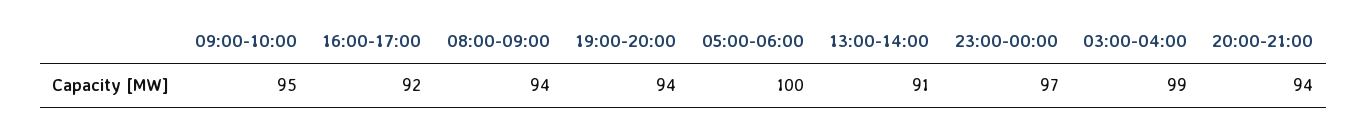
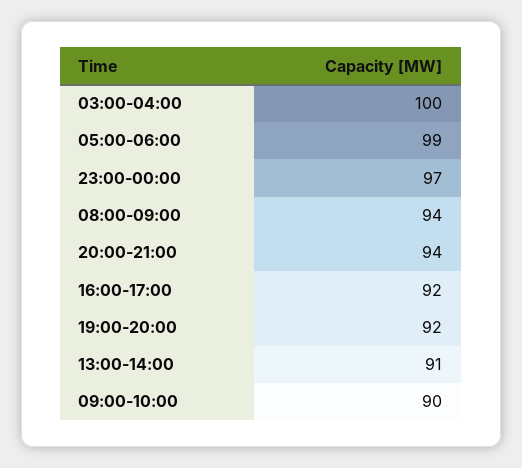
09:00-10:00: 95 -> 90
19:00-20:00: 94 -> 92
05:00-06:00: 100 -> 99
03:00-04:00: 99 -> 100

